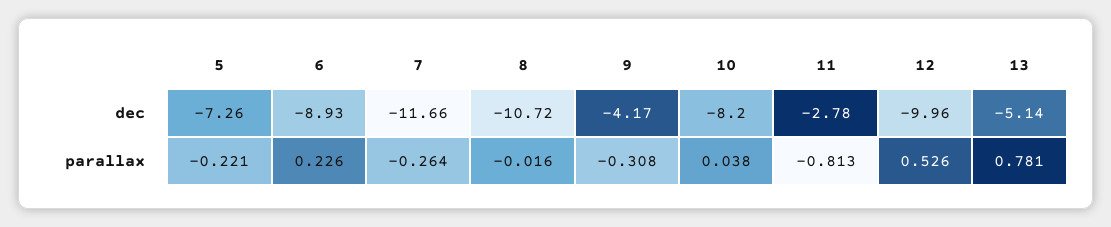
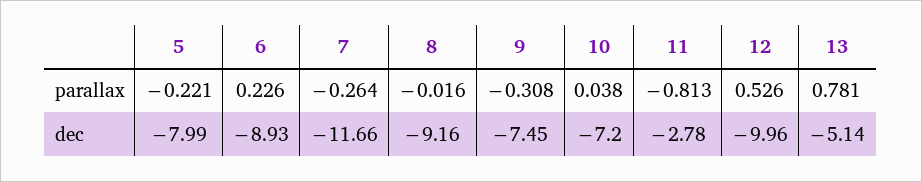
5, dec: -7.26 -> -7.99
8, dec: -10.72 -> -9.16
9, dec: -4.17 -> -7.45
10, dec: -8.2 -> -7.2

